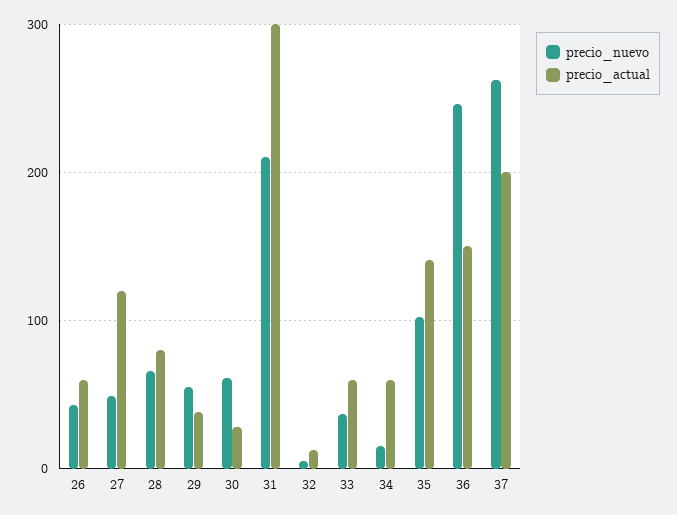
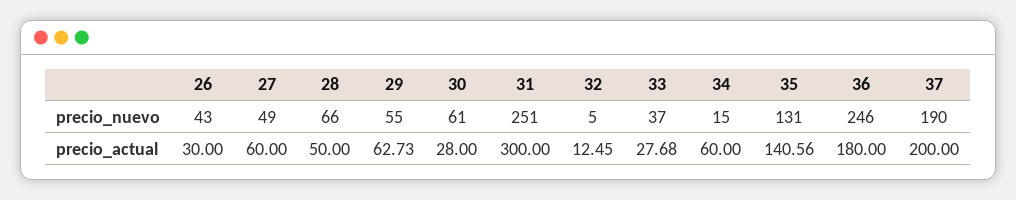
precio_actual, 26: 60 -> 30
precio_actual, 27: 120 -> 60
precio_actual, 28: 80 -> 50
precio_actual, 29: 40 -> 62.73
precio_nuevo, 31: 210 -> 251
precio_actual, 33: 60 -> 27.68
precio_nuevo, 35: 100 -> 131
precio_actual, 36: 150 -> 180
precio_nuevo, 37: 260 -> 190

